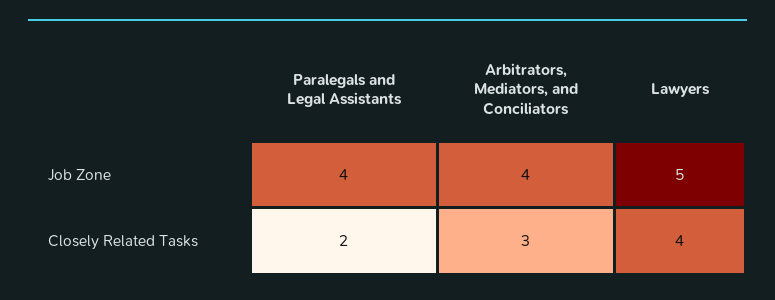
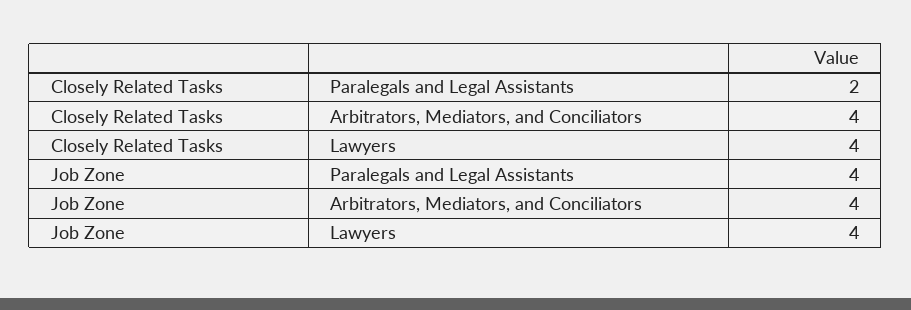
Lawyers, Job Zone: 5 -> 4
Arbitrators, Mediators, and Conciliators, Closely Related Tasks: 3 -> 4

